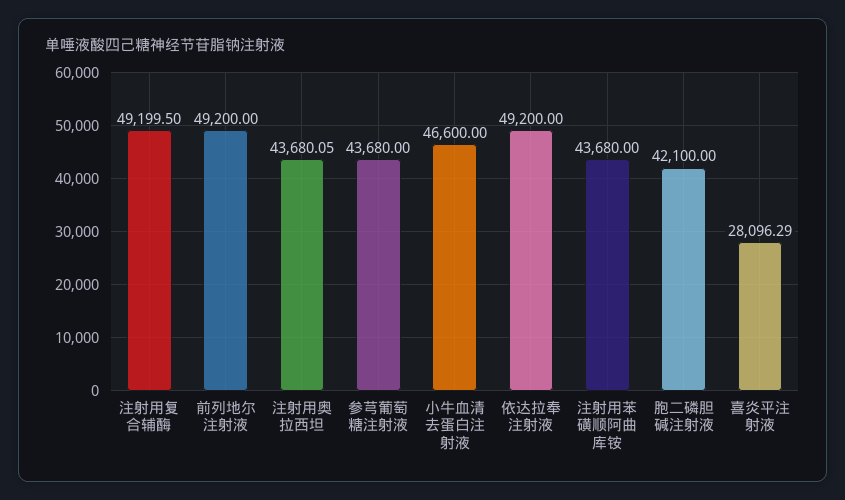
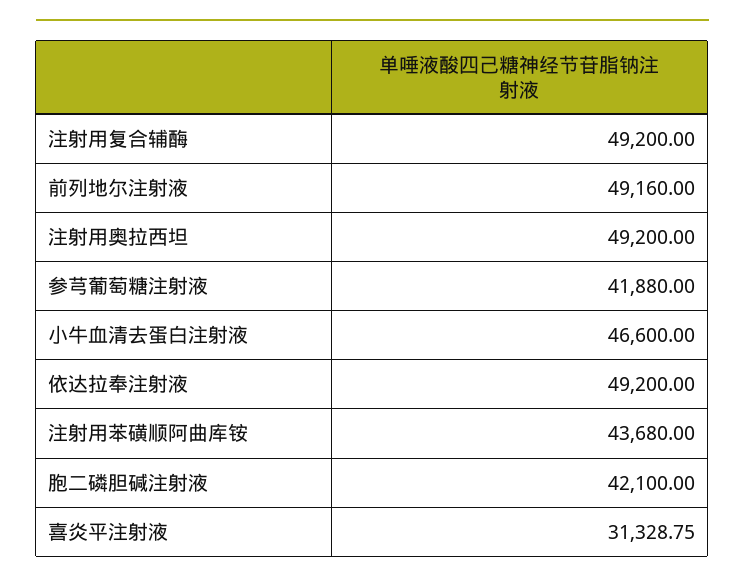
注射用复合辅酶: 49199.5 -> 49200
前列地尔注射液: 49200 -> 49160
注射用奥拉西坦: 43680.05 -> 49200
参芎葡萄糖注射液: 43680 -> 41880
喜炎平注射液: 28096.29 -> 31328.75

